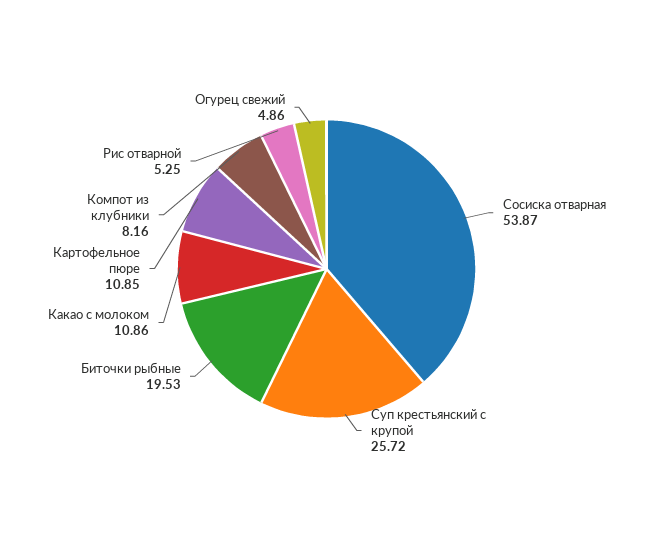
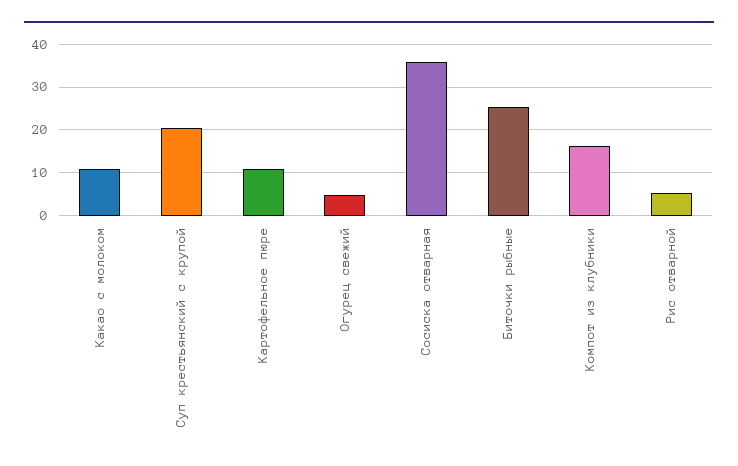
Сосиска отварная: 53.87 -> 36
Суп крестьянский с крупой: 25.72 -> 20
Биточки рыбные: 19.53 -> 26
Компот из клубники: 8.16 -> 16

